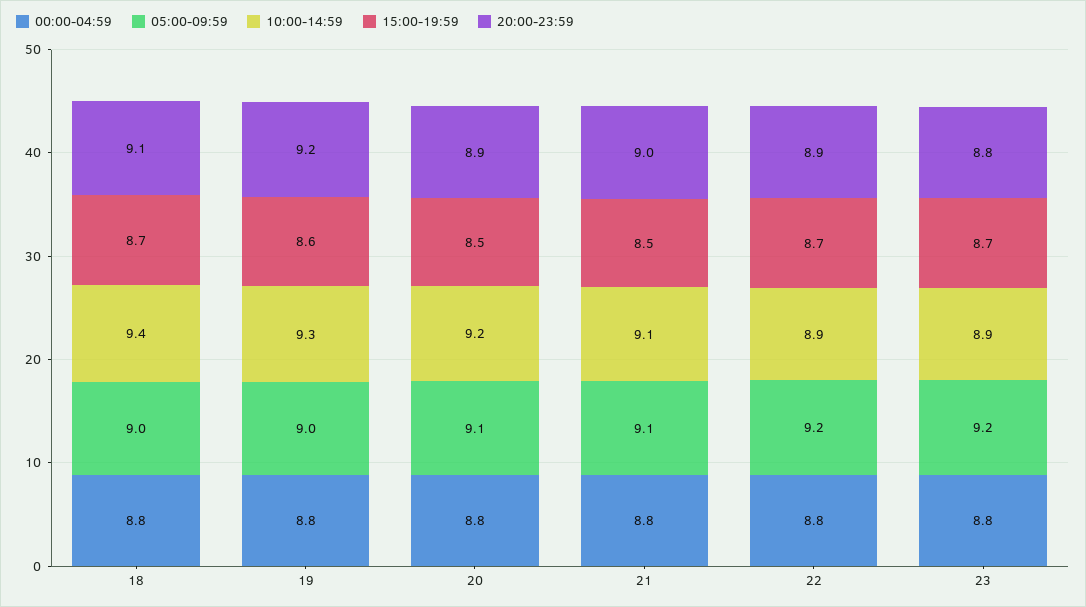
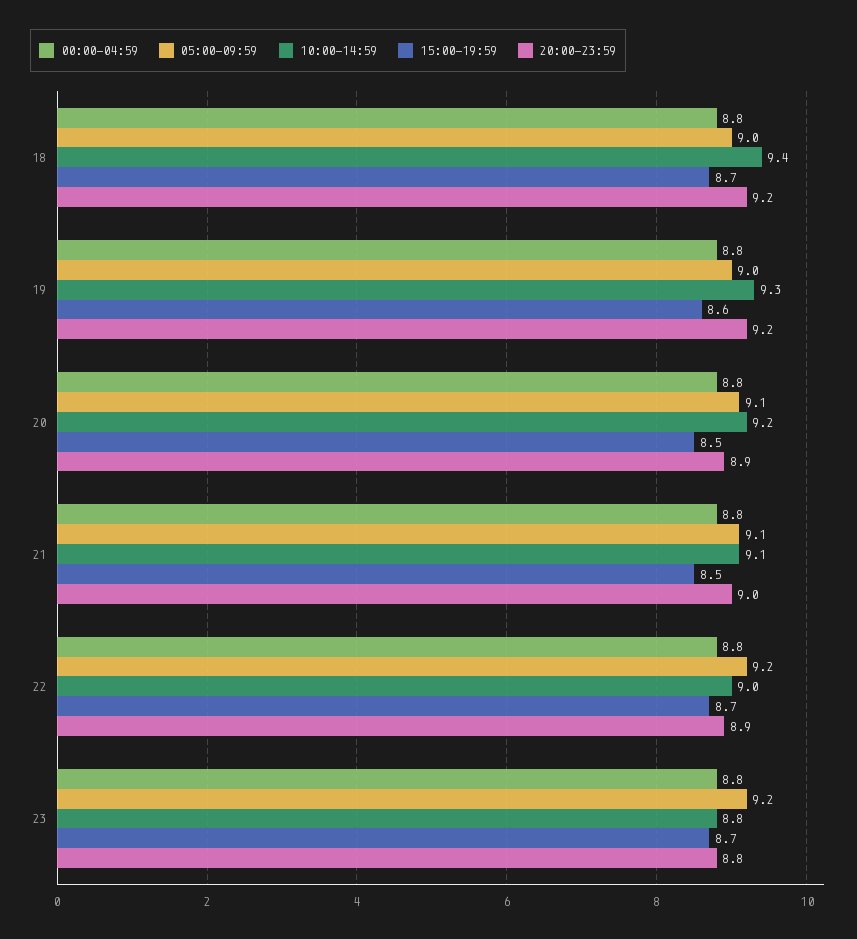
20:00-23:59, 18: 9.1 -> 9.2
10:00-14:59, 22: 8.9 -> 9
10:00-14:59, 23: 8.9 -> 8.8

